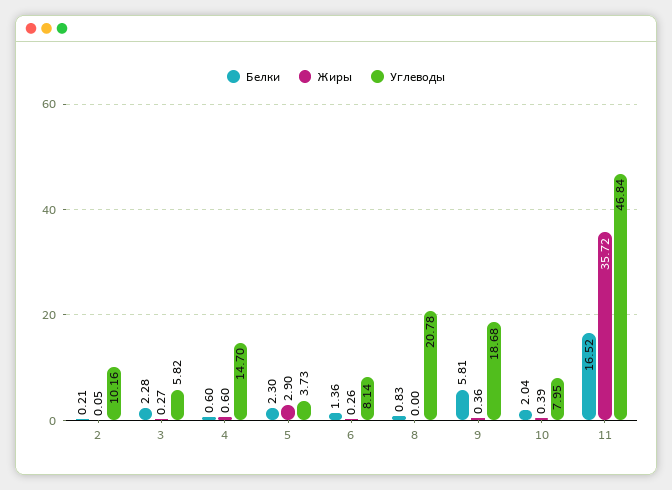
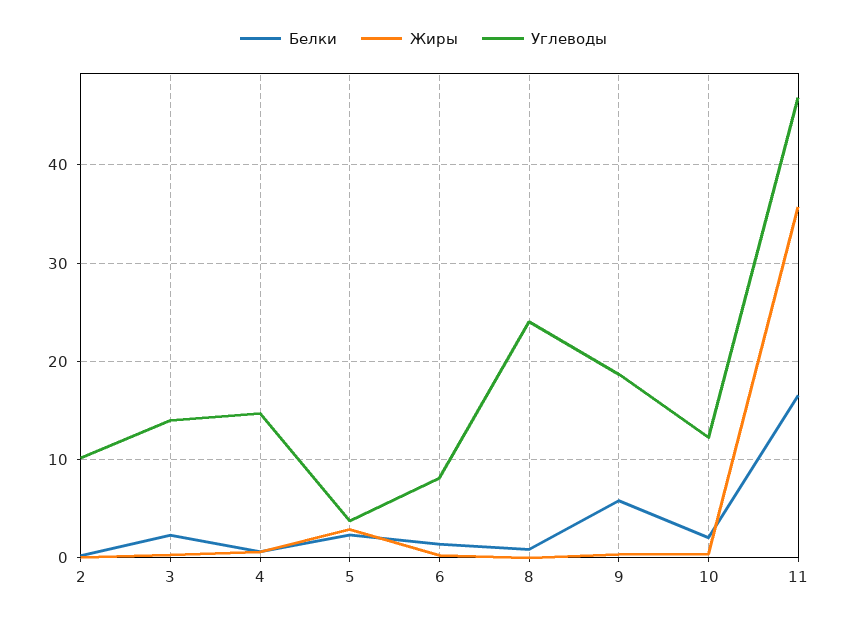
Углеводы, 3: 5.82 -> 14
Углеводы, 8: 20.78 -> 24
Углеводы, 10: 7.95 -> 12

